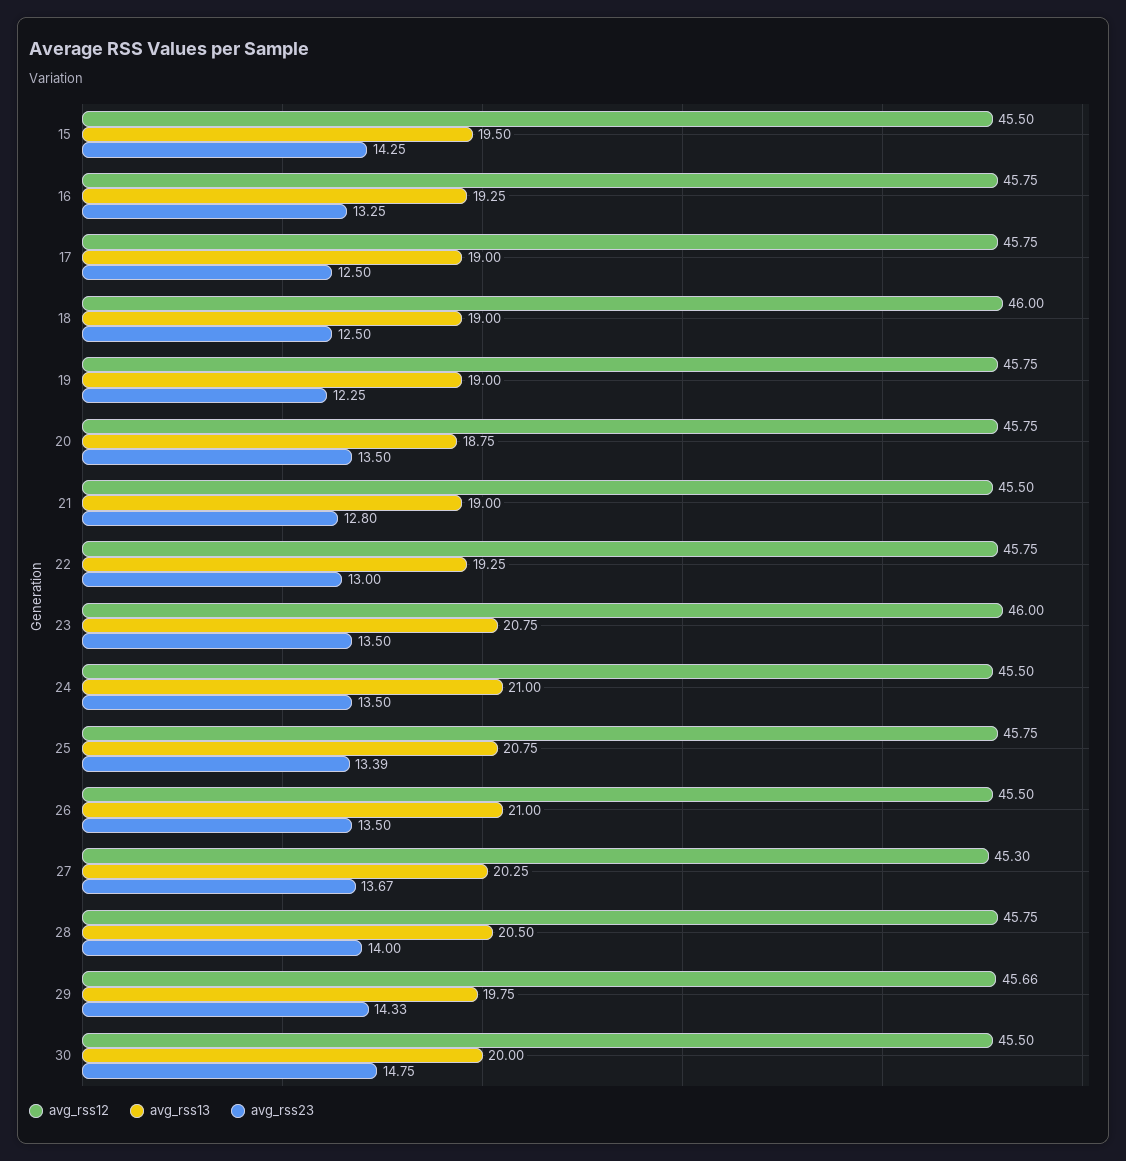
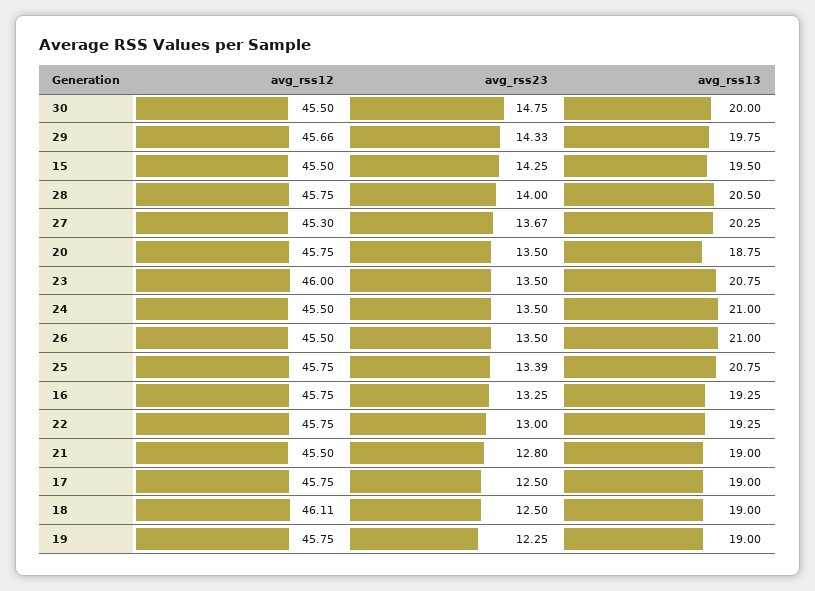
avg_rss12, 18: 46 -> 46.11

